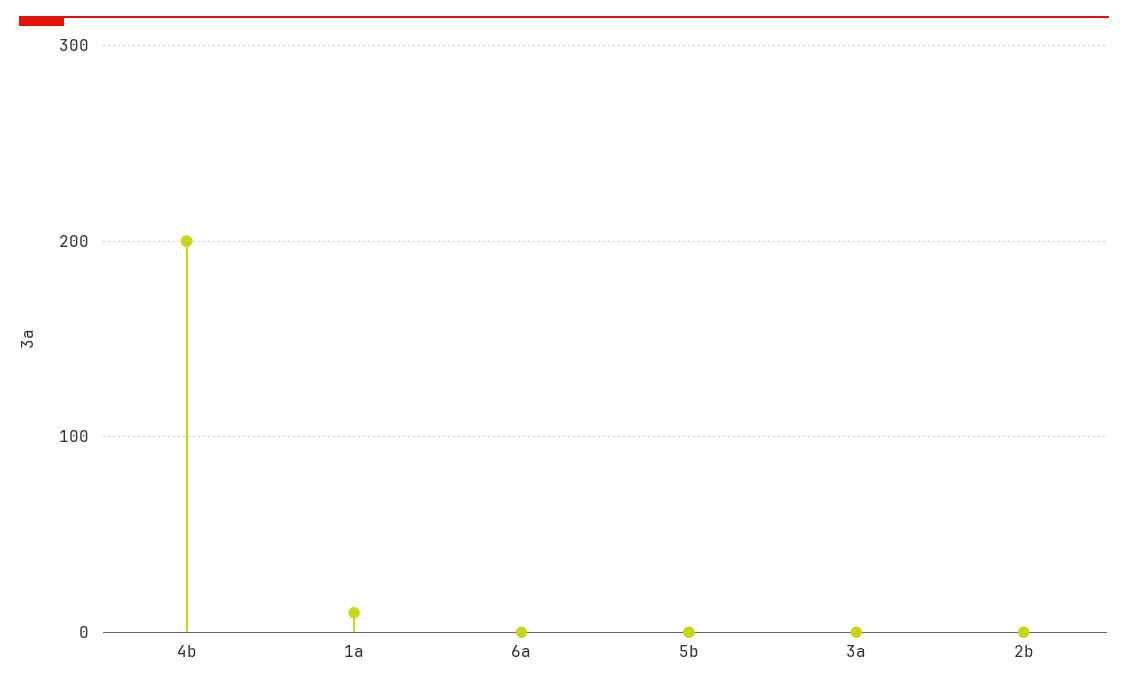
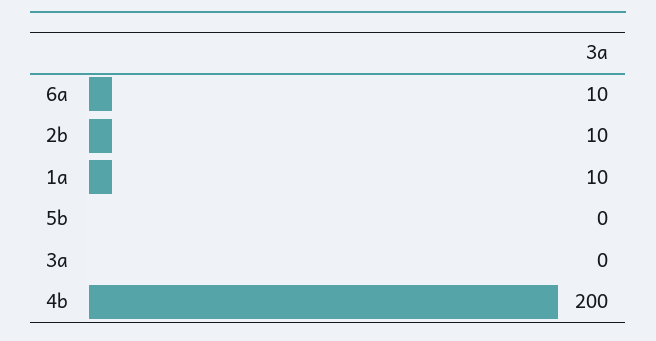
6a: 0 -> 10
2b: 0 -> 10

